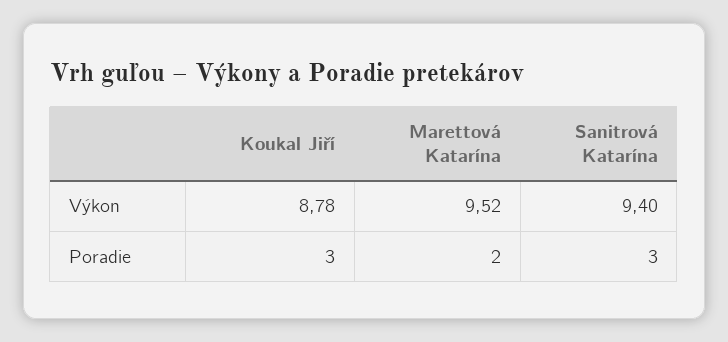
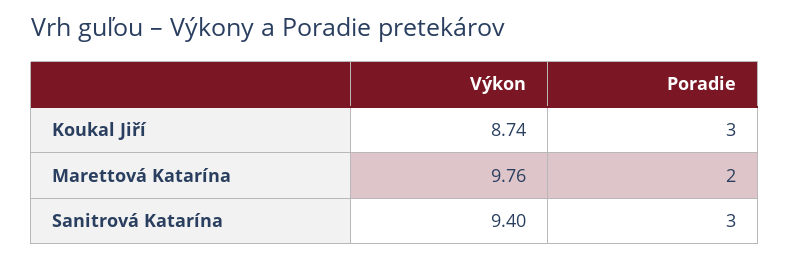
Koukal Jiří, Výkon: 8.78 -> 8.74
Marettová Katarína, Výkon: 9.52 -> 9.76

